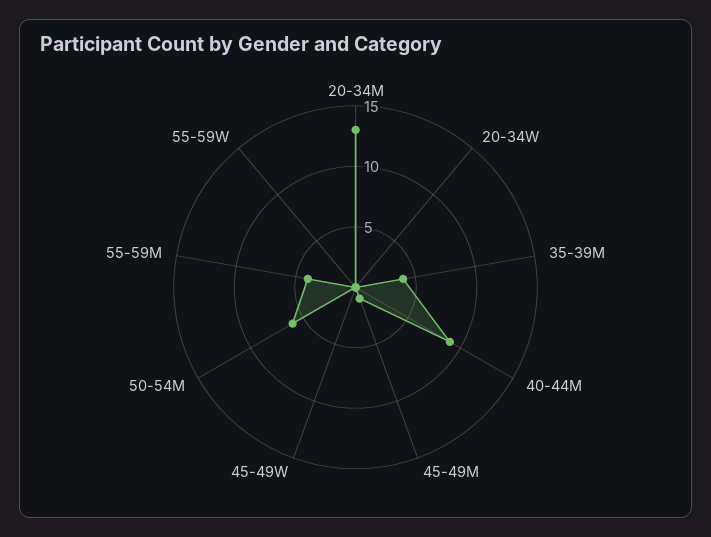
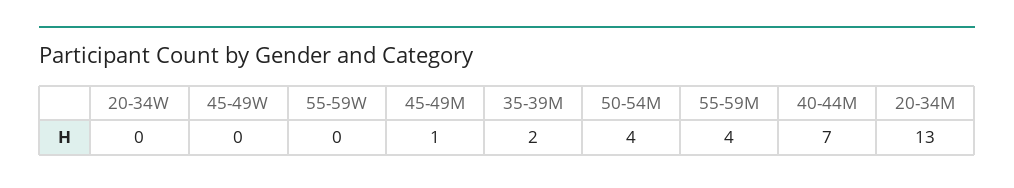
35-39M: 4 -> 2
40-44M: 9 -> 7
50-54M: 6 -> 4

